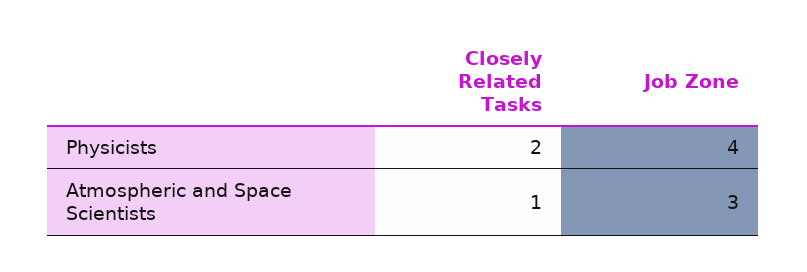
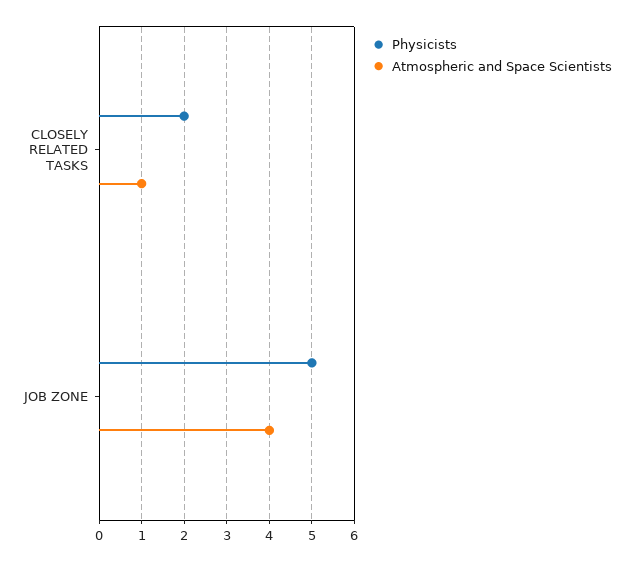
Physicists, Job Zone: 4 -> 5
Atmospheric and Space Scientists, Job Zone: 3 -> 4

